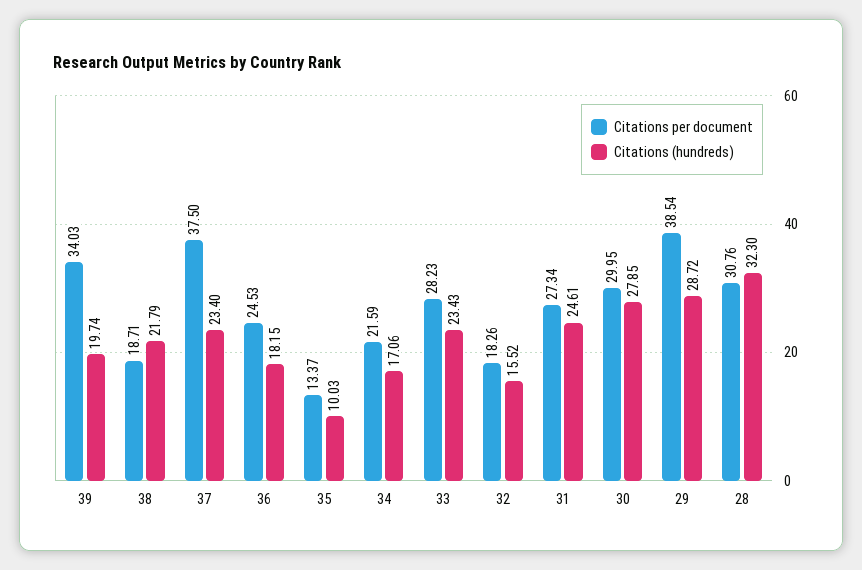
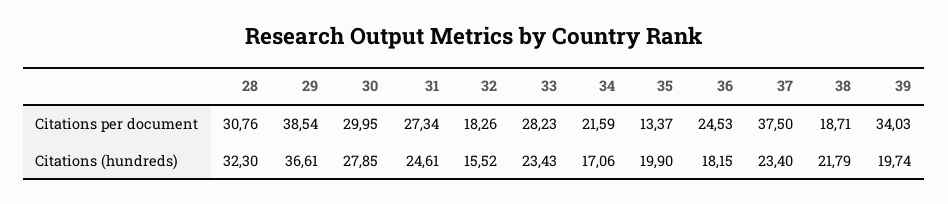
Citations (hundreds), 35: 10.03 -> 19.9
Citations (hundreds), 29: 28.72 -> 36.61

